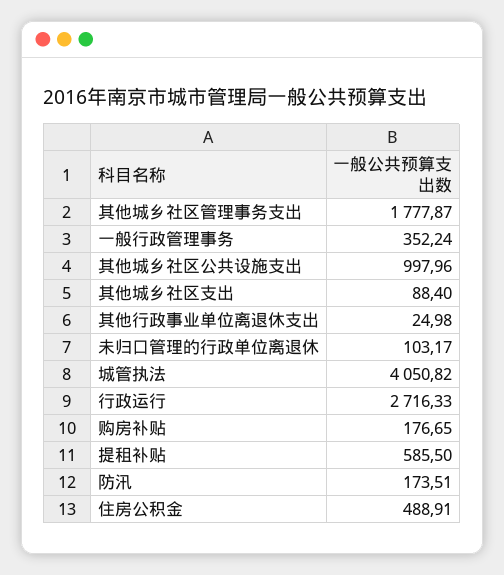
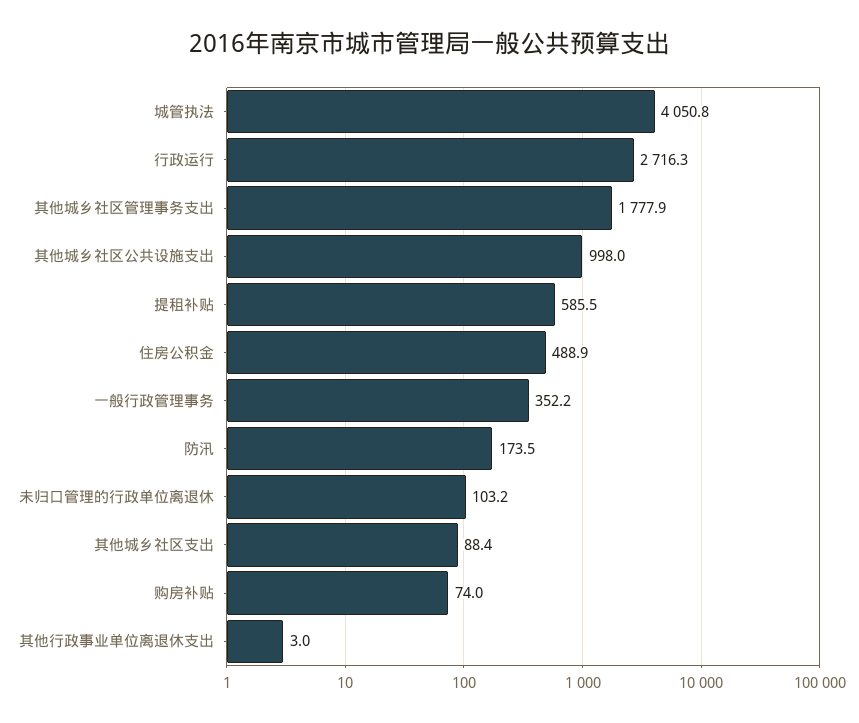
其他行政事业单位离退休支出: 24.98 -> 3
购房补贴: 176.65 -> 74

